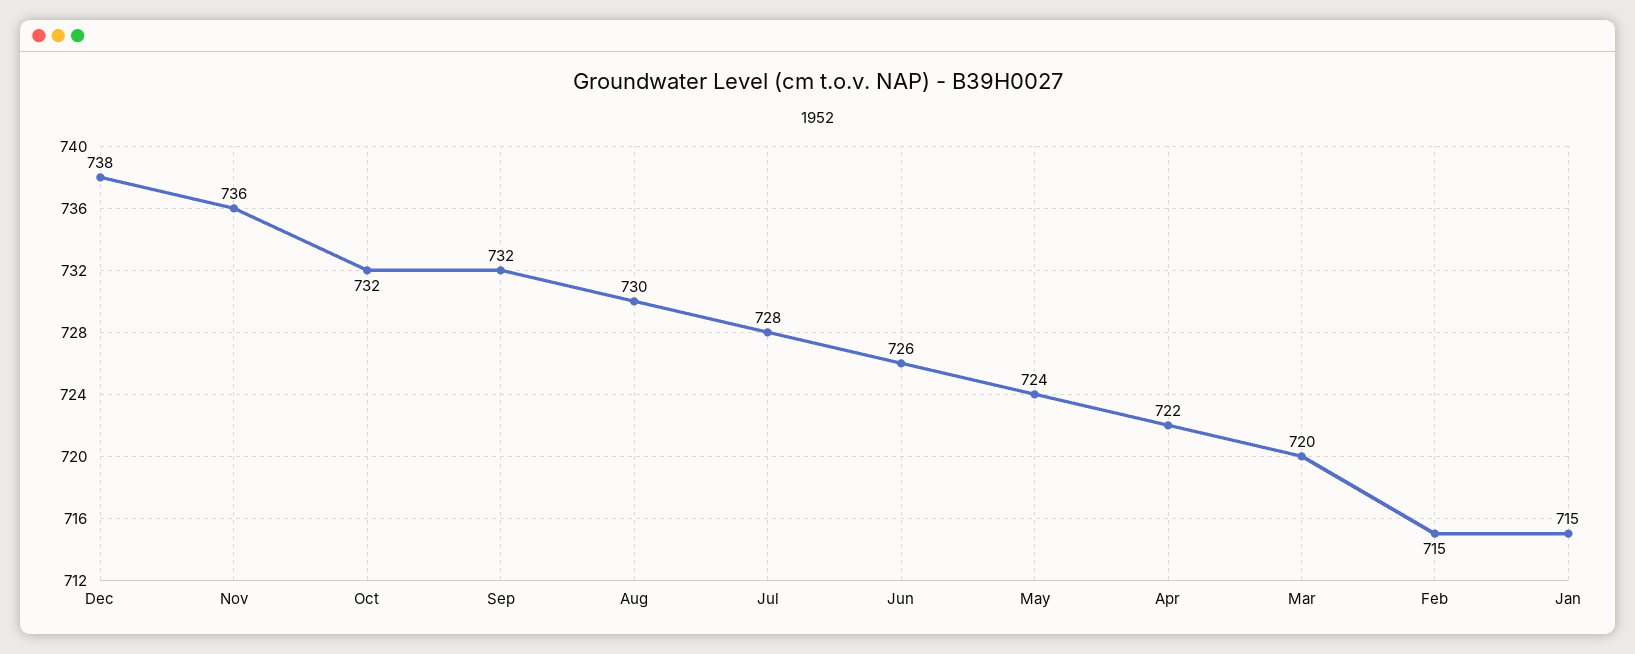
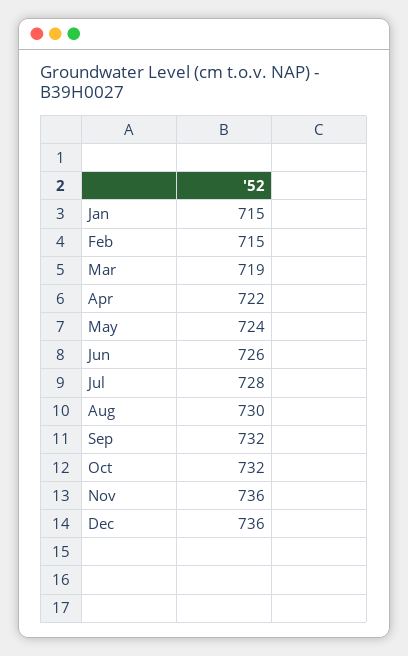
Dec: 738 -> 736
Mar: 720 -> 719

